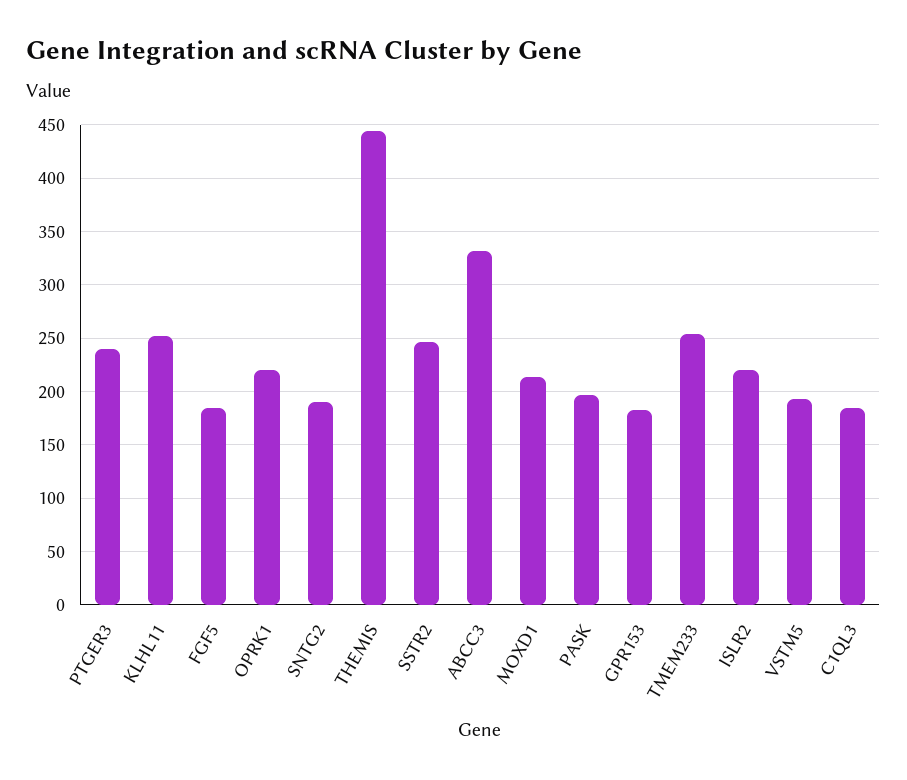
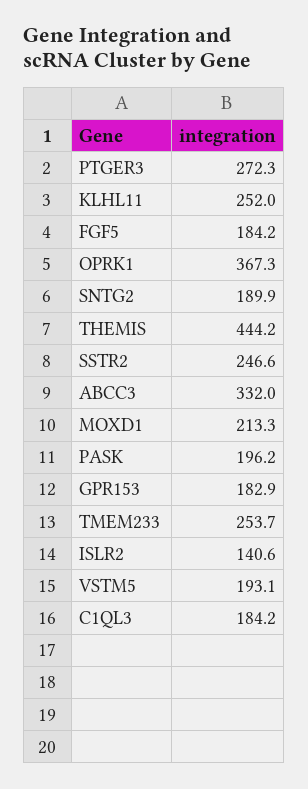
PTGER3: 240 -> 272.3
OPRK1: 220 -> 367.3
ISLR2: 220 -> 140.6

